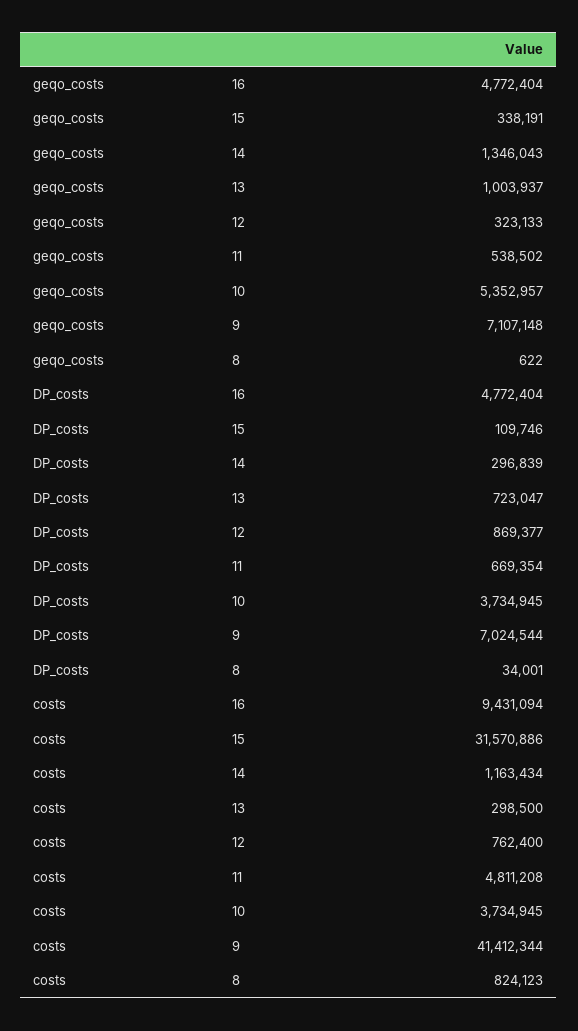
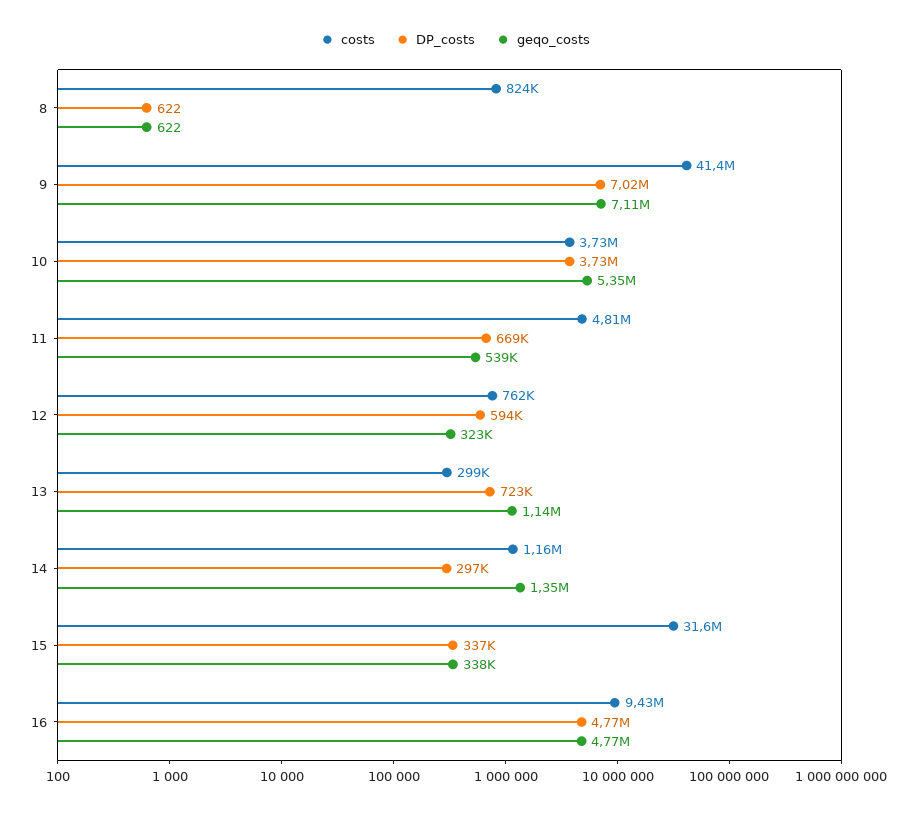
geqo_costs, 13: 1003937 -> 1140000
DP_costs, 15: 109746 -> 337000
DP_costs, 12: 869377 -> 594000
DP_costs, 8: 34001 -> 622

